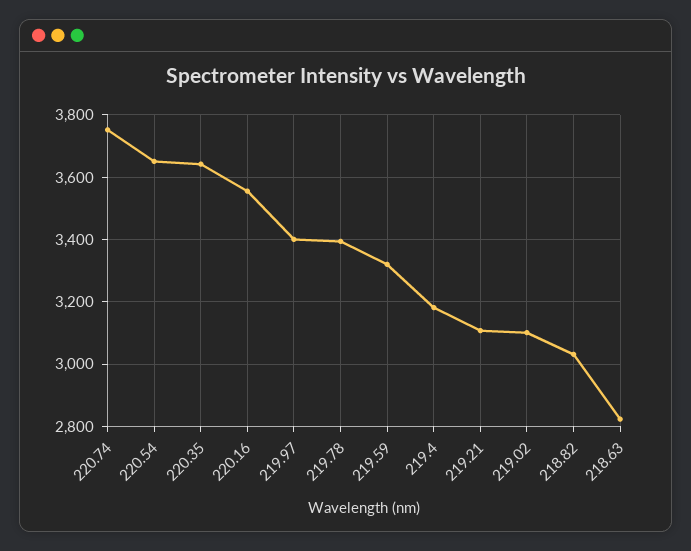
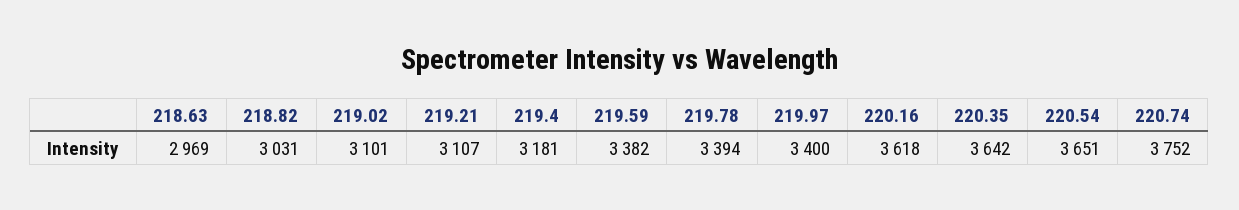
220.16: 3560 -> 3618
219.59: 3320 -> 3382
218.63: 2820 -> 2969

